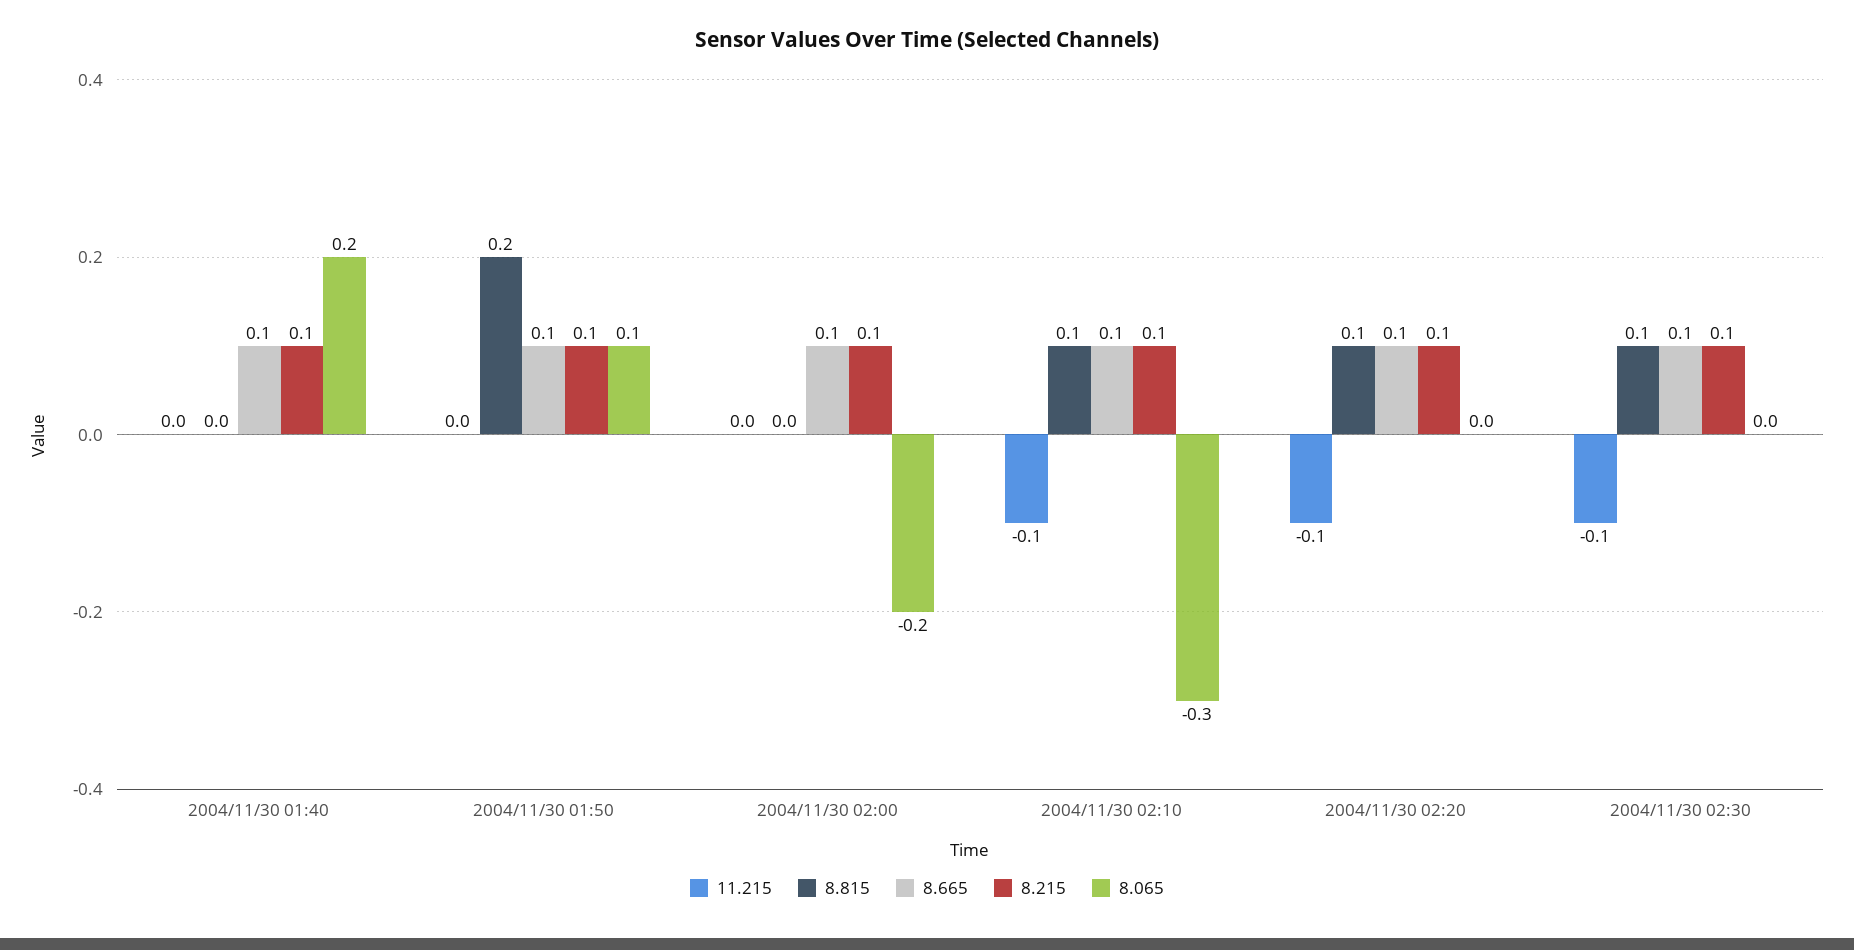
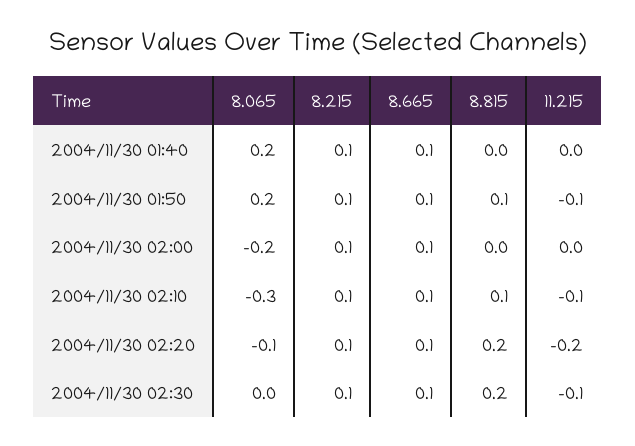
11.215, 2004/11/30 01:50: 0 -> -0.1
8.815, 2004/11/30 01:50: 0.2 -> 0.1
8.065, 2004/11/30 01:50: 0.1 -> 0.2
11.215, 2004/11/30 02:20: -0.1 -> -0.2
8.815, 2004/11/30 02:20: 0.1 -> 0.2
8.065, 2004/11/30 02:20: 0 -> -0.1
8.815, 2004/11/30 02:30: 0.1 -> 0.2

